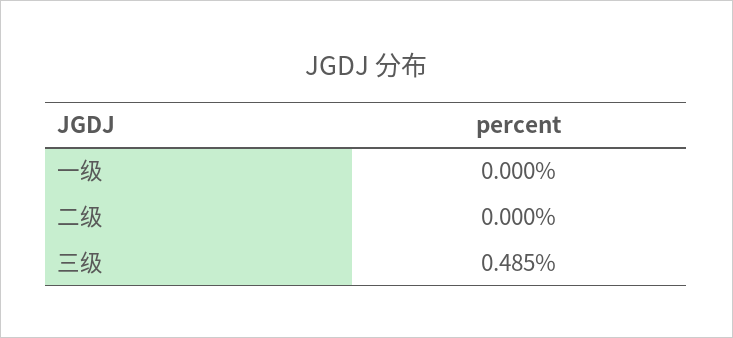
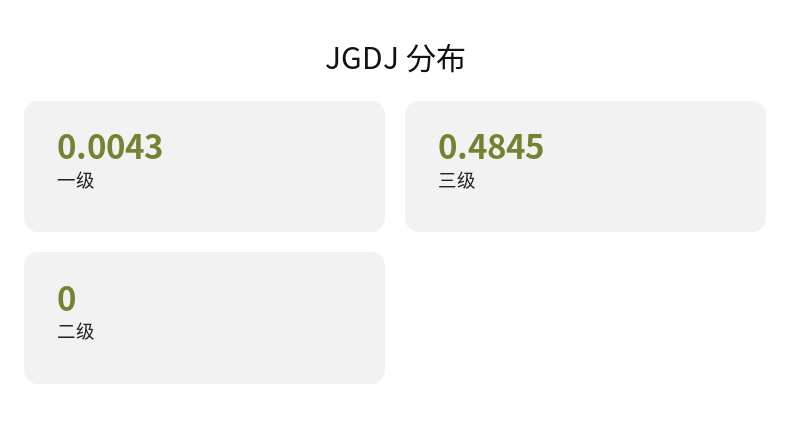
一级: 0 -> 0.0043

